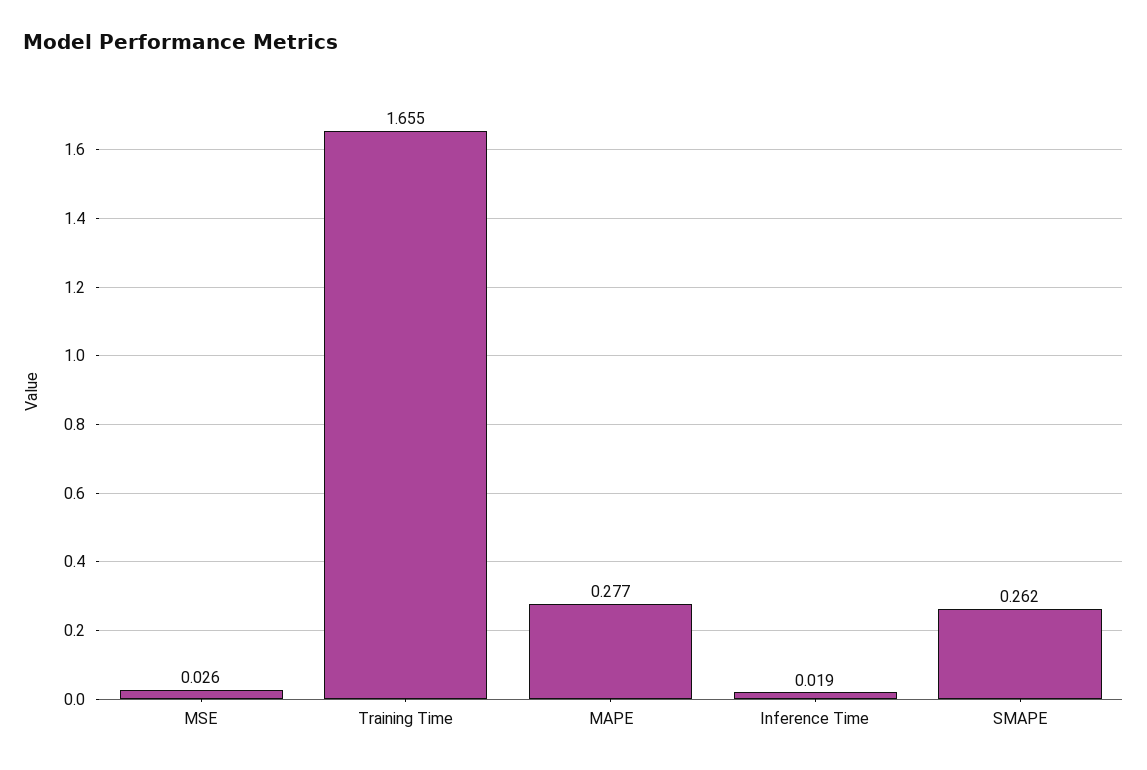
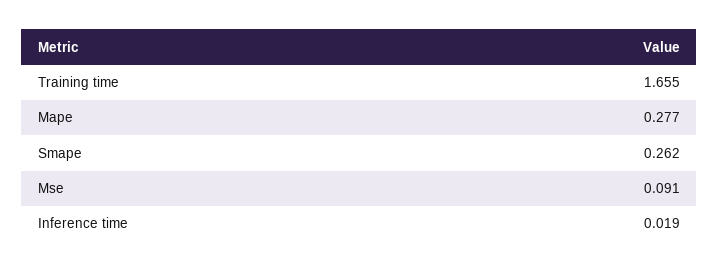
MSE: 0.026 -> 0.091

